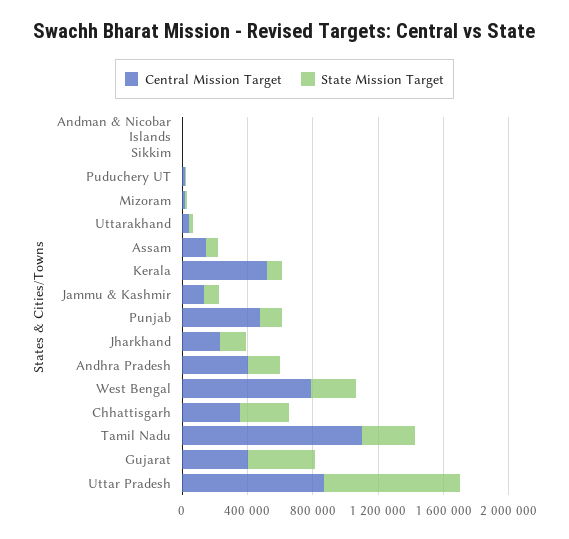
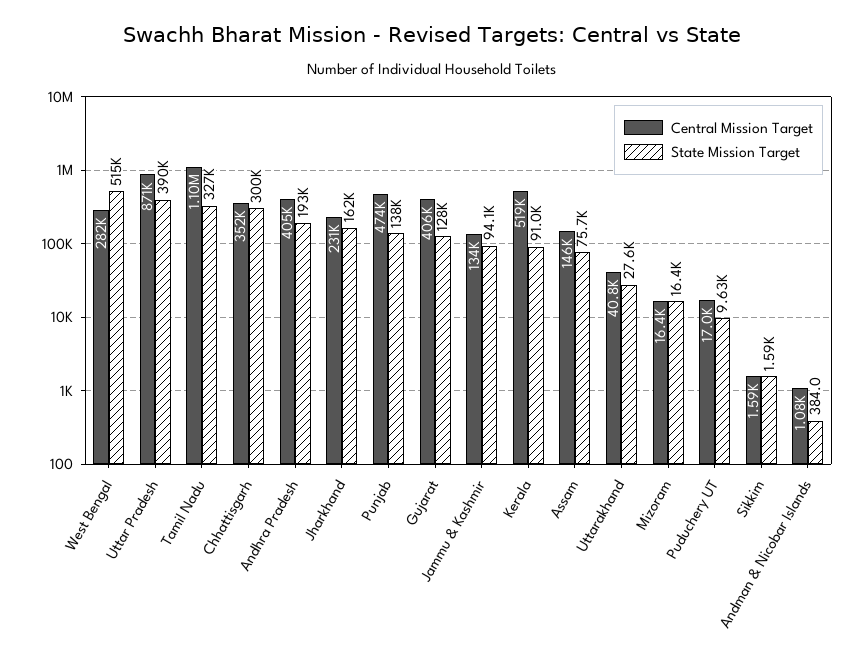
Central Mission Target, West Bengal: 800000 -> 282000
State Mission Target, West Bengal: 300000 -> 515000
State Mission Target, Gujarat: 400000 -> 128000
State Mission Target, Uttar Pradesh: 800000 -> 390000

